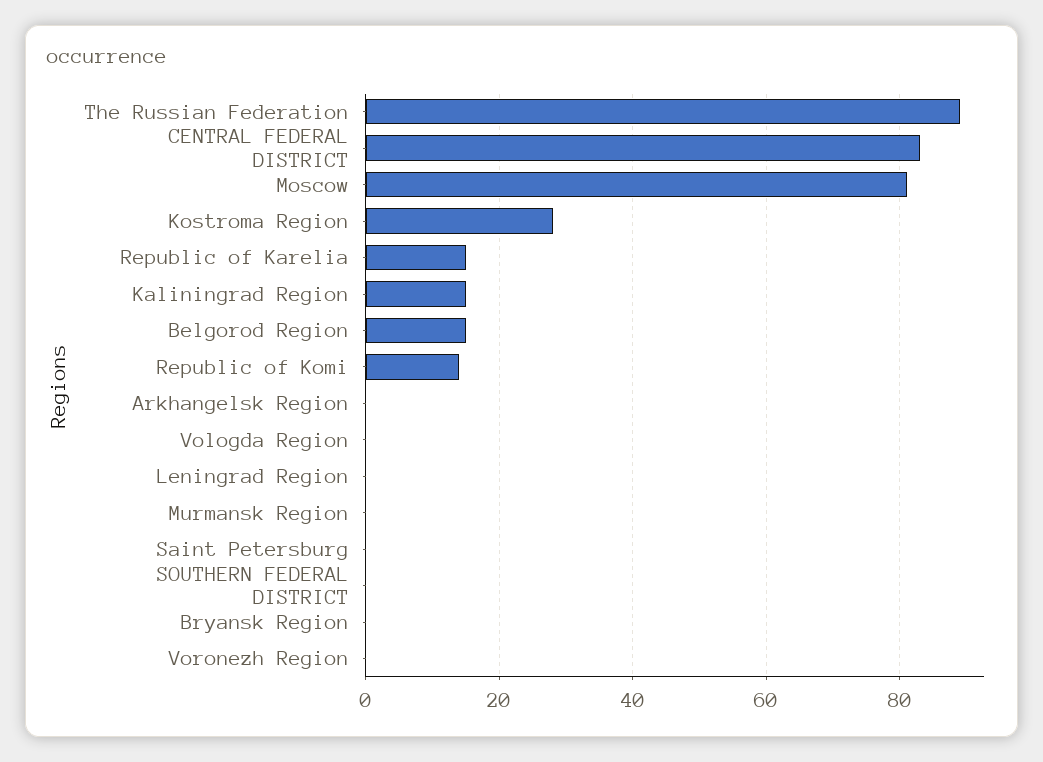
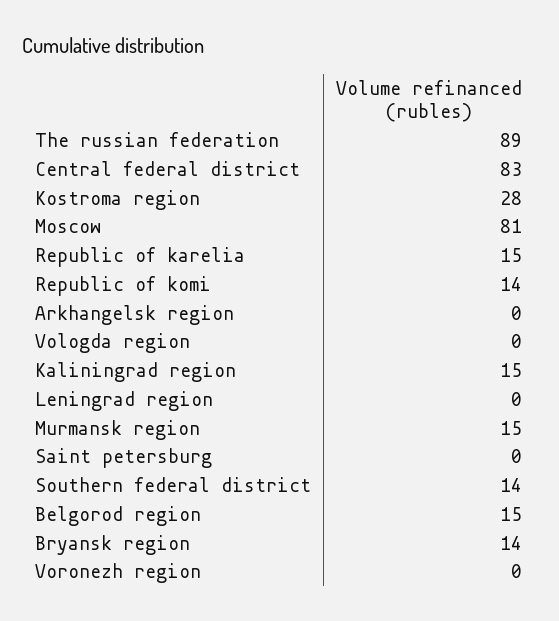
Murmansk Region: 0 -> 15
SOUTHERN FEDERAL DISTRICT: 0 -> 14
Bryansk Region: 0 -> 14

